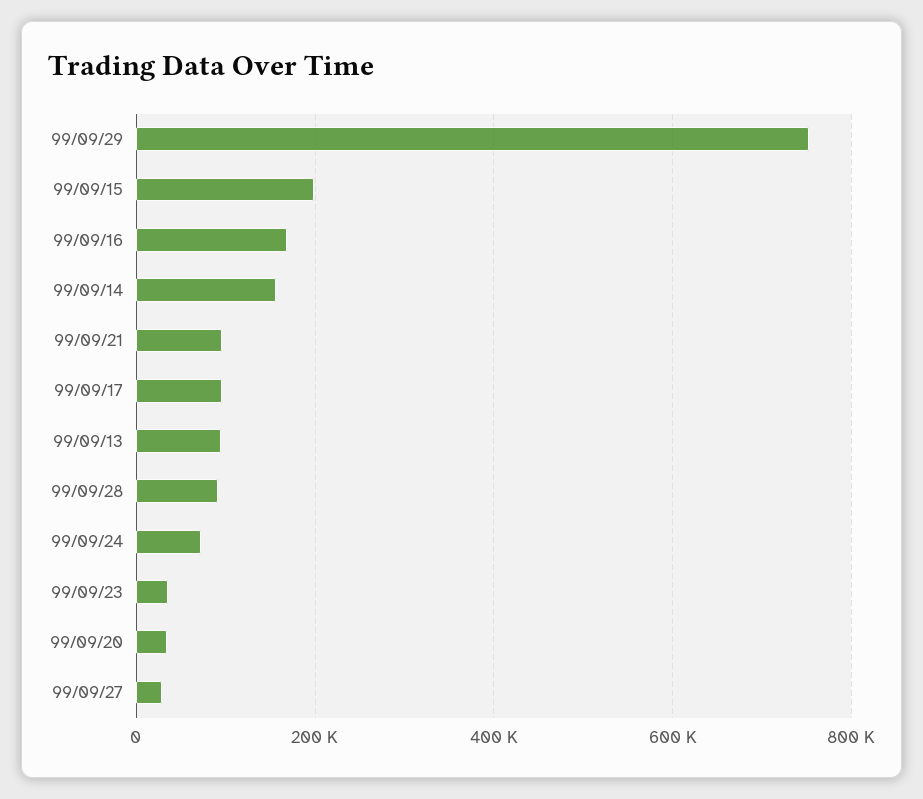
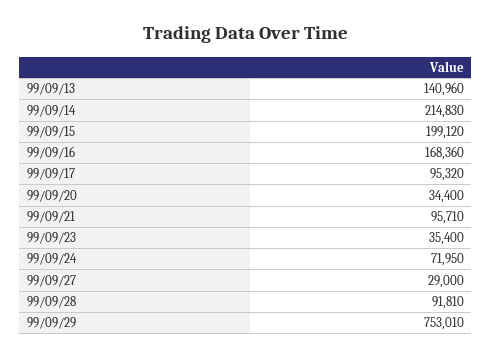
99/09/14: 160000 -> 214830
99/09/13: 100000 -> 140960

